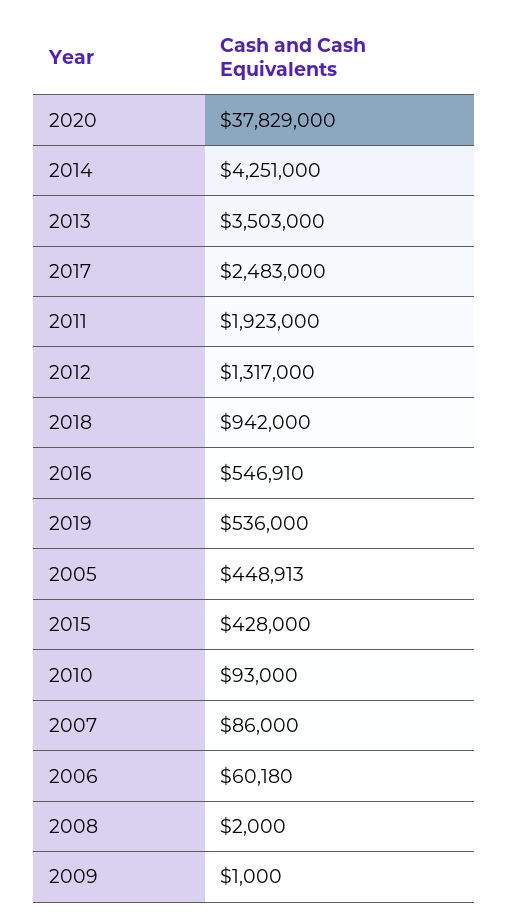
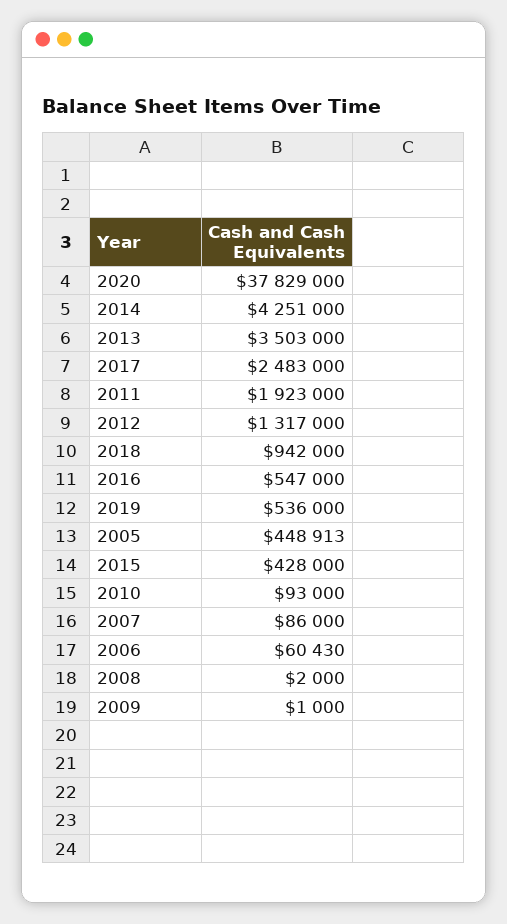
2016: 546910 -> 547000
2006: 60180 -> 60430

